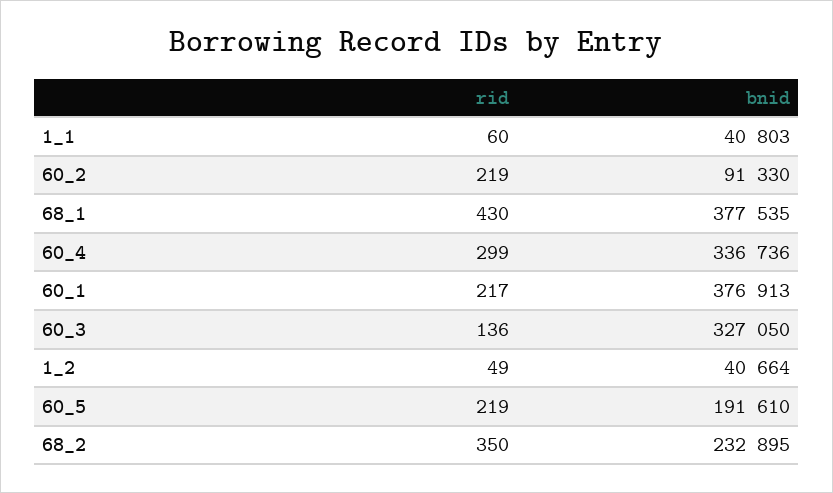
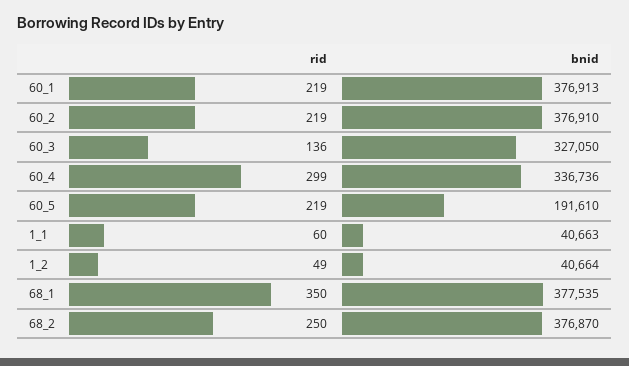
bnid, 1_1: 40803 -> 40663
bnid, 60_2: 91330 -> 376910
rid, 68_1: 430 -> 350
rid, 60_1: 217 -> 219
rid, 68_2: 350 -> 250
bnid, 68_2: 232895 -> 376870

